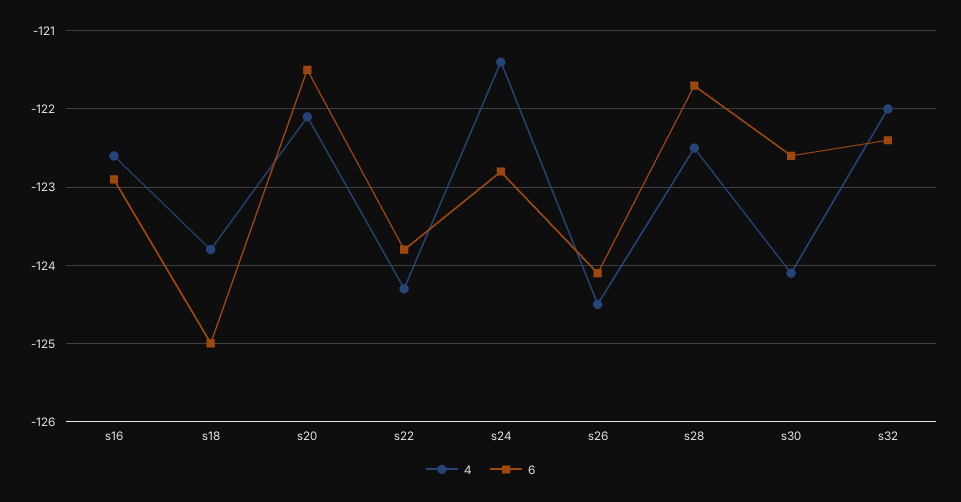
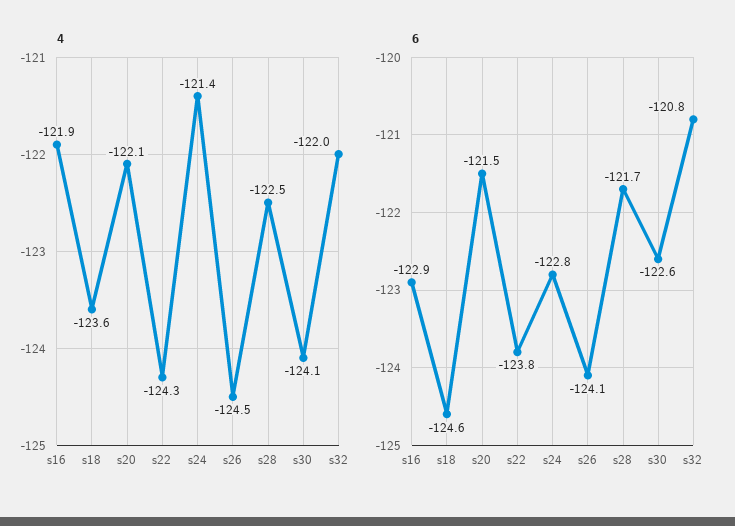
4, s16: -122.6 -> -121.9
4, s18: -123.8 -> -123.6
6, s18: -125 -> -124.6
6, s32: -122.4 -> -120.8

